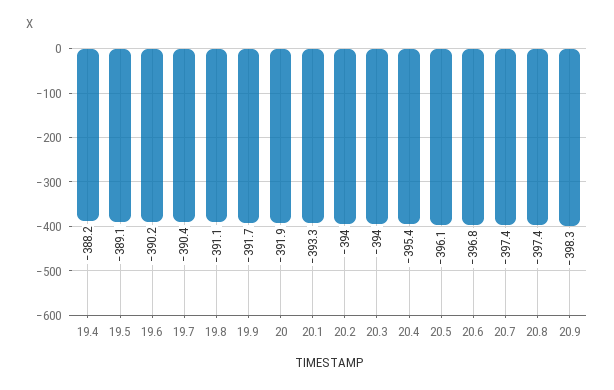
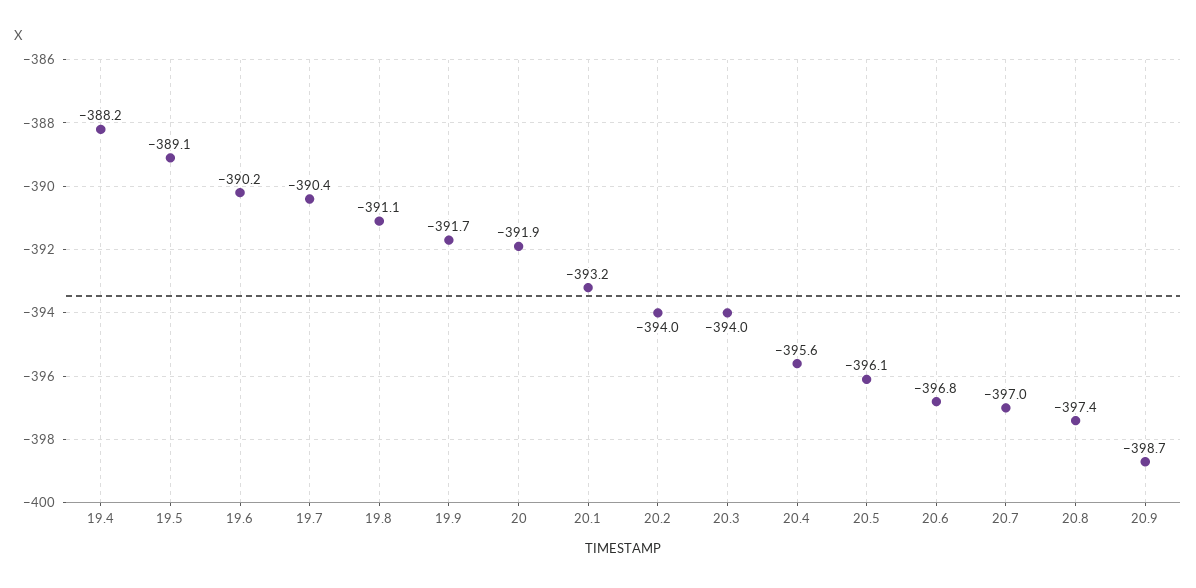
20.1: -393.3 -> -393.2
20.4: -395.4 -> -395.6
20.7: -397.4 -> -397
20.9: -398.3 -> -398.7

